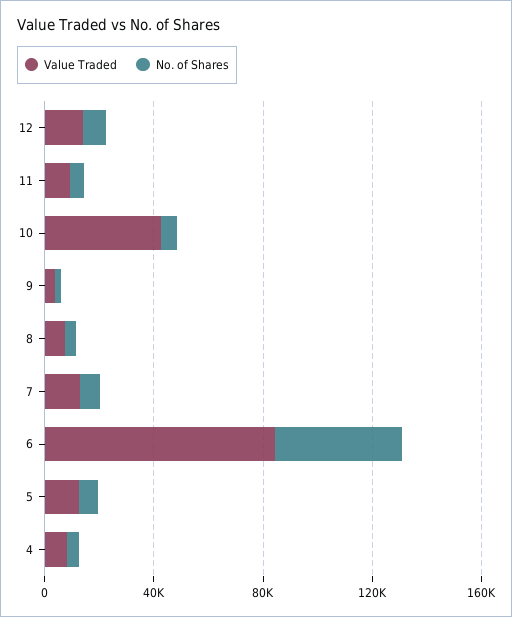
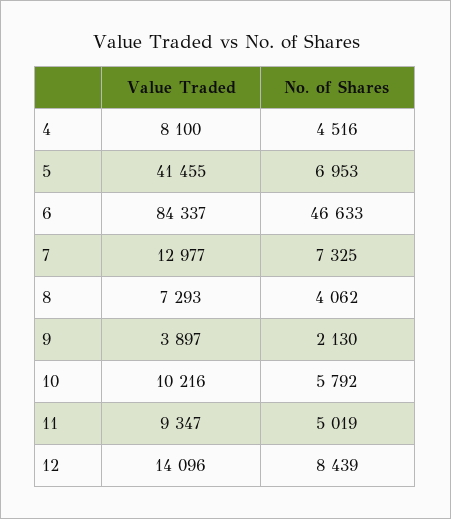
Value Traded, 10: 40000 -> 10216
Value Traded, 5: 10000 -> 41455

